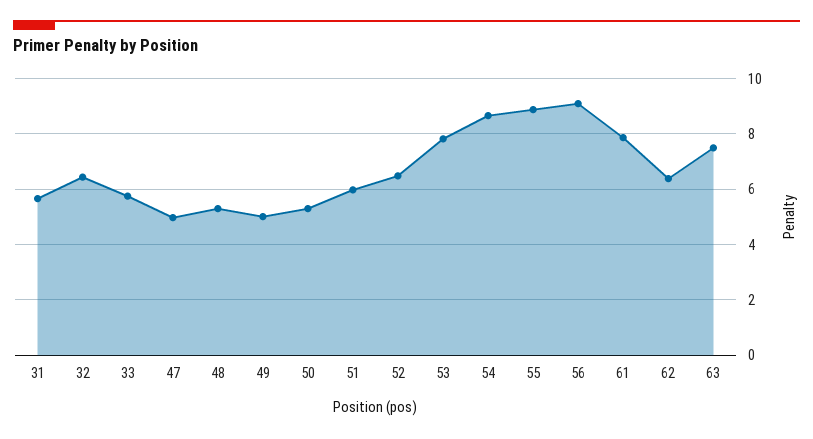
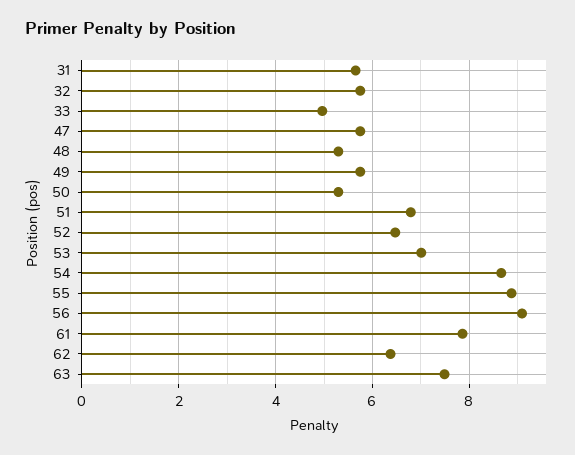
32: 6.5 -> 5.8
33: 5.75 -> 5
47: 5 -> 5.8
49: 5 -> 5.8
51: 6 -> 6.8
53: 7.75 -> 7

